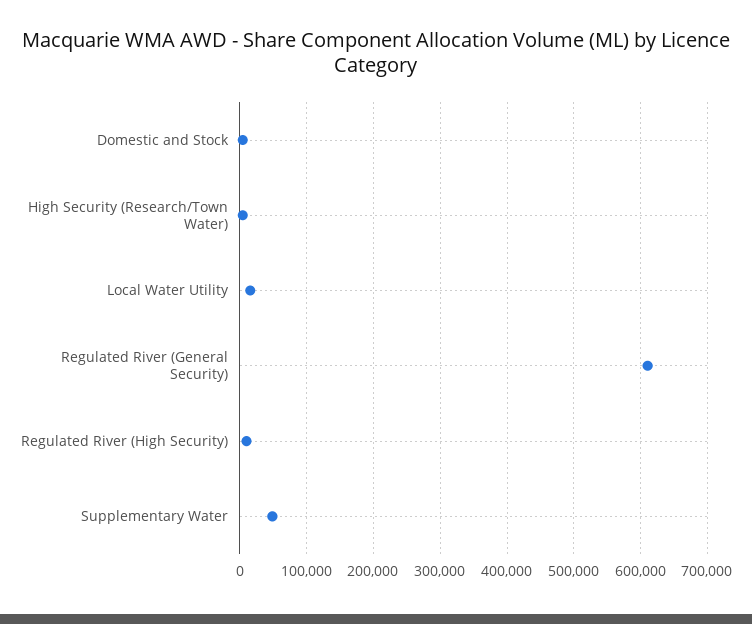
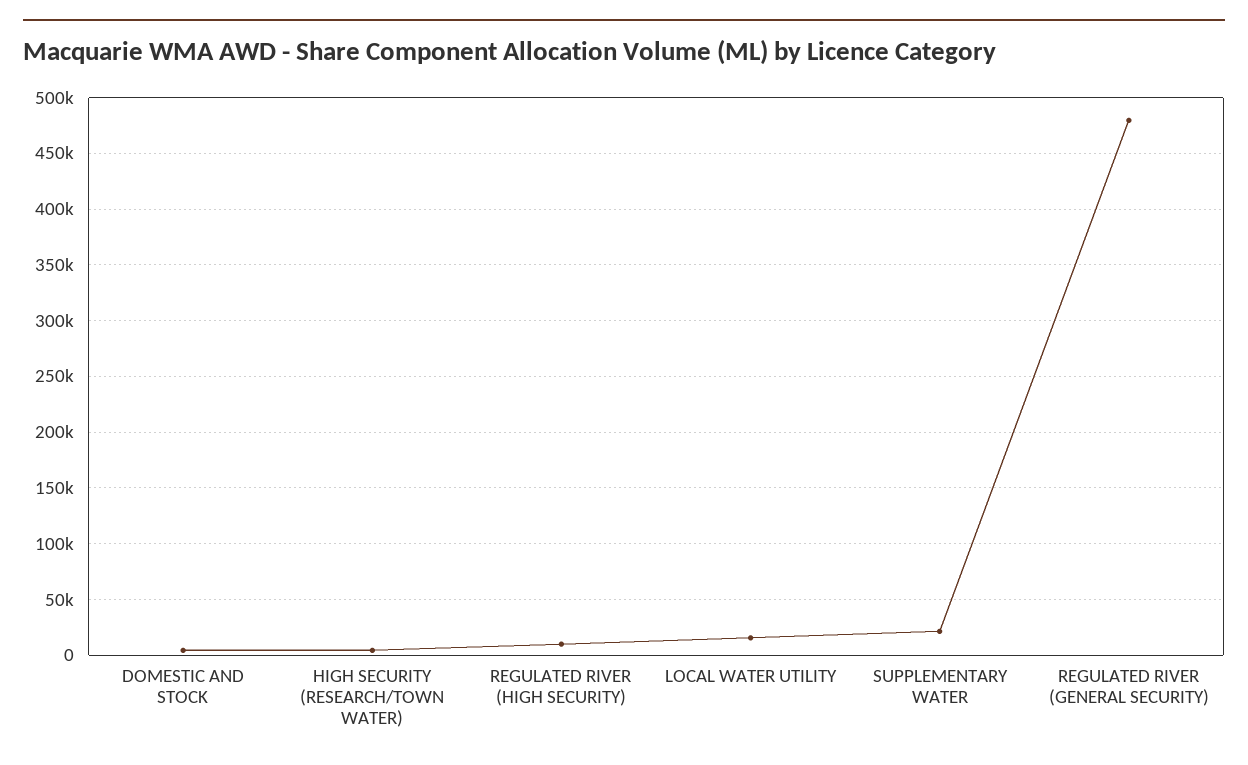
Regulated River (General Security): 610000 -> 480000
Supplementary Water: 50000 -> 20000

